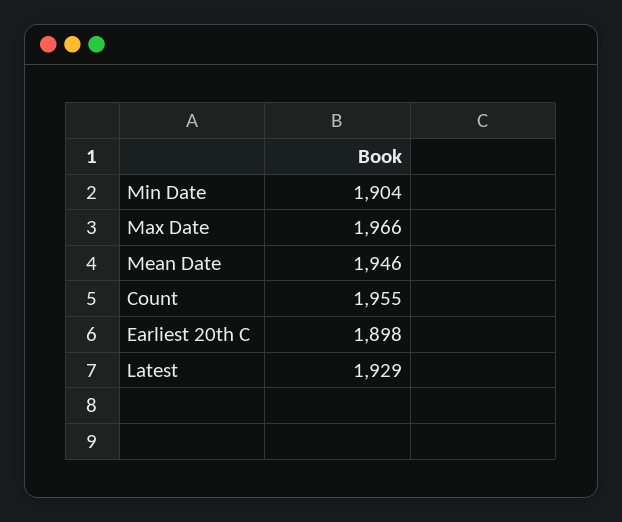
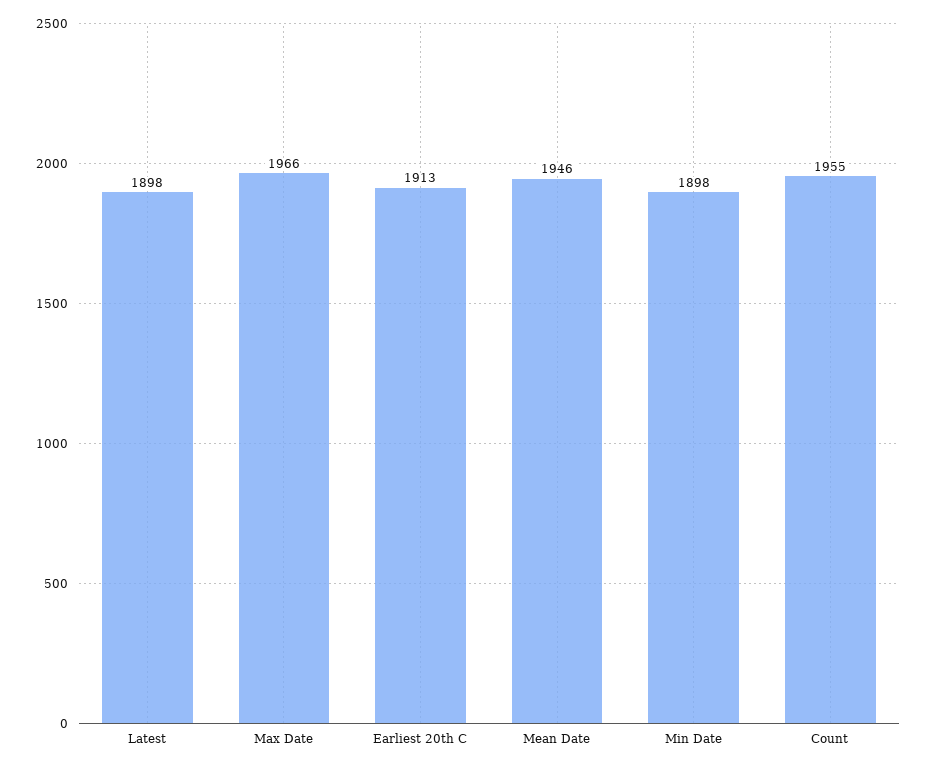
Min Date: 1904 -> 1898
Earliest 20th C: 1898 -> 1913
Latest: 1929 -> 1898

